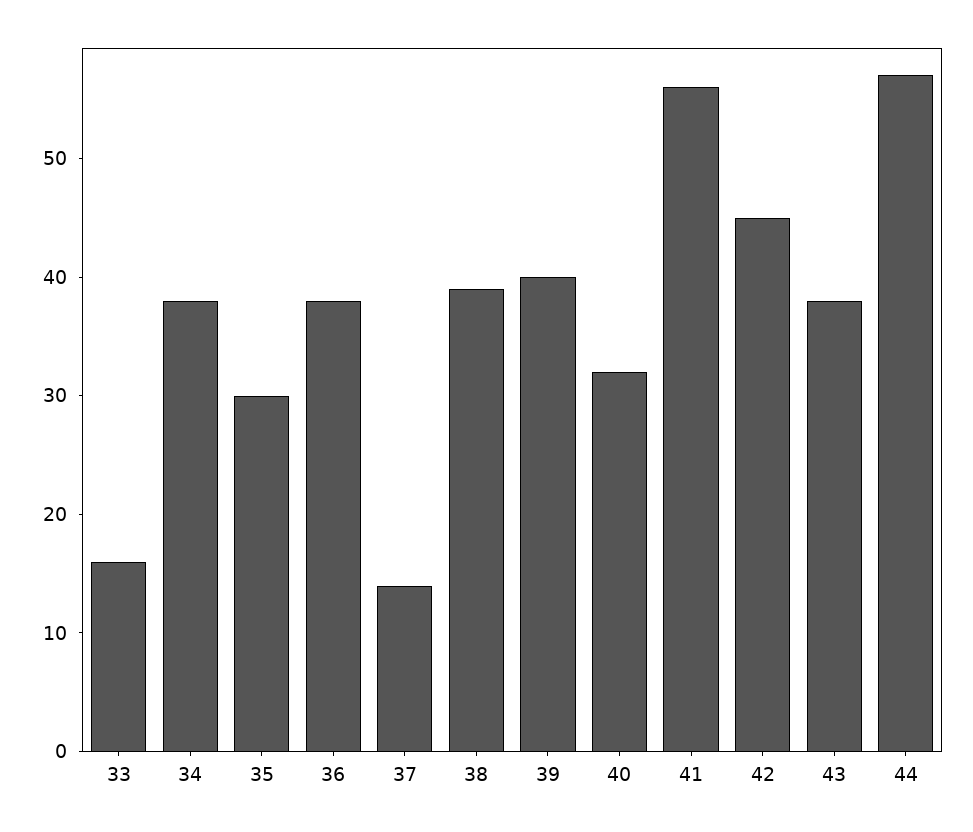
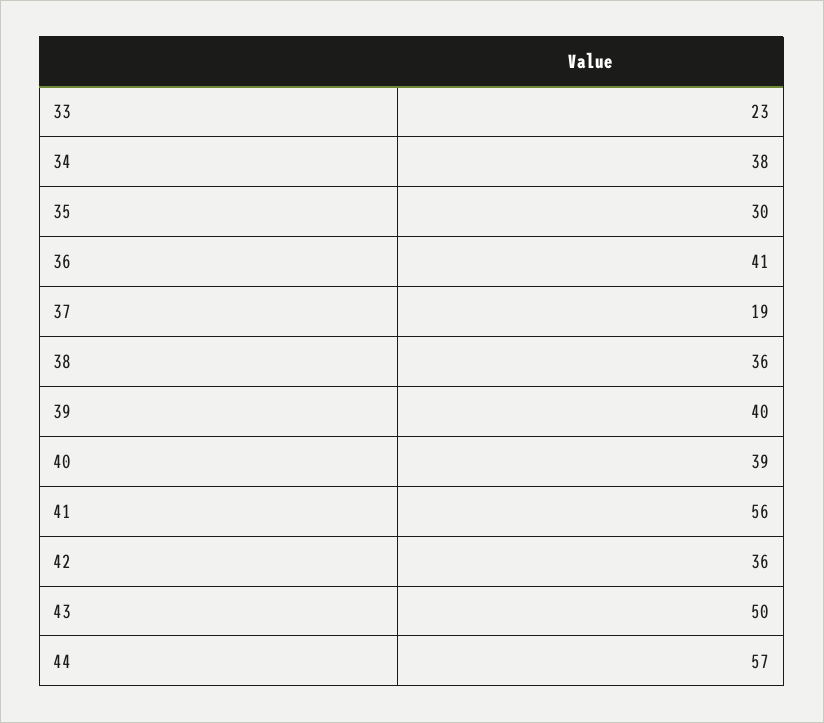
33: 16 -> 23
36: 38 -> 41
37: 14 -> 19
38: 39 -> 36
40: 32 -> 39
42: 45 -> 36
43: 38 -> 50

